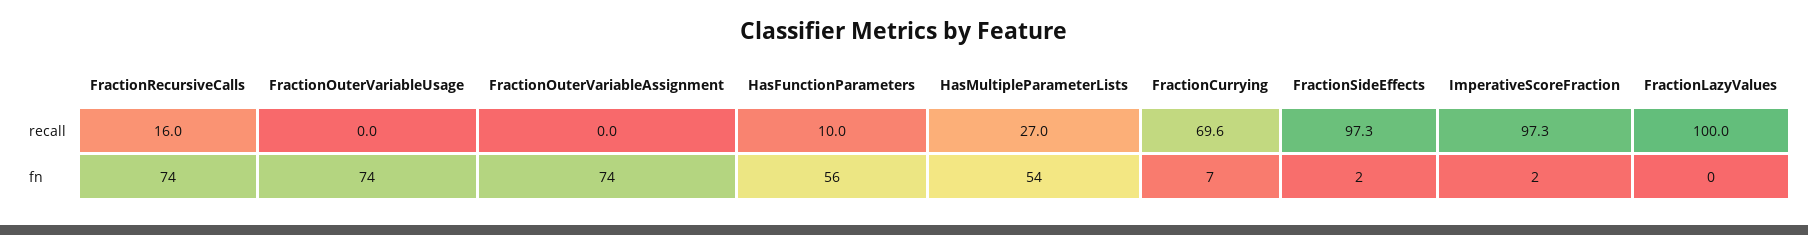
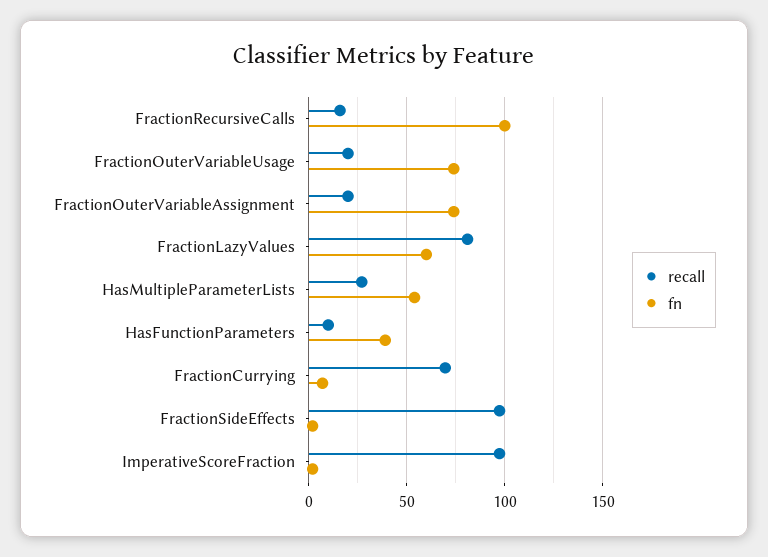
recall, FractionOuterVariableUsage: 0 -> 20
recall, FractionOuterVariableAssignment: 0 -> 20
recall, FractionLazyValues: 100 -> 80
fn, FractionRecursiveCalls: 74 -> 100
fn, HasFunctionParameters: 56 -> 40
fn, FractionLazyValues: 0 -> 60

